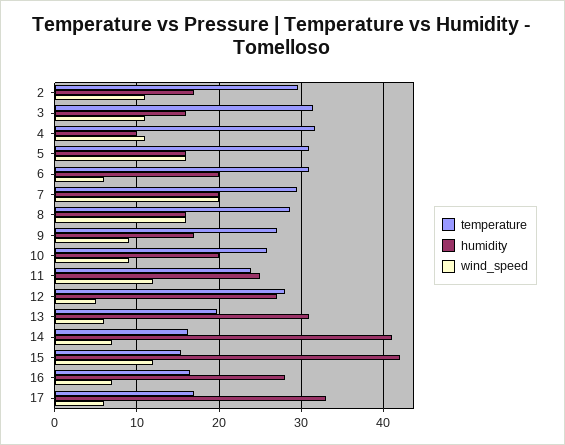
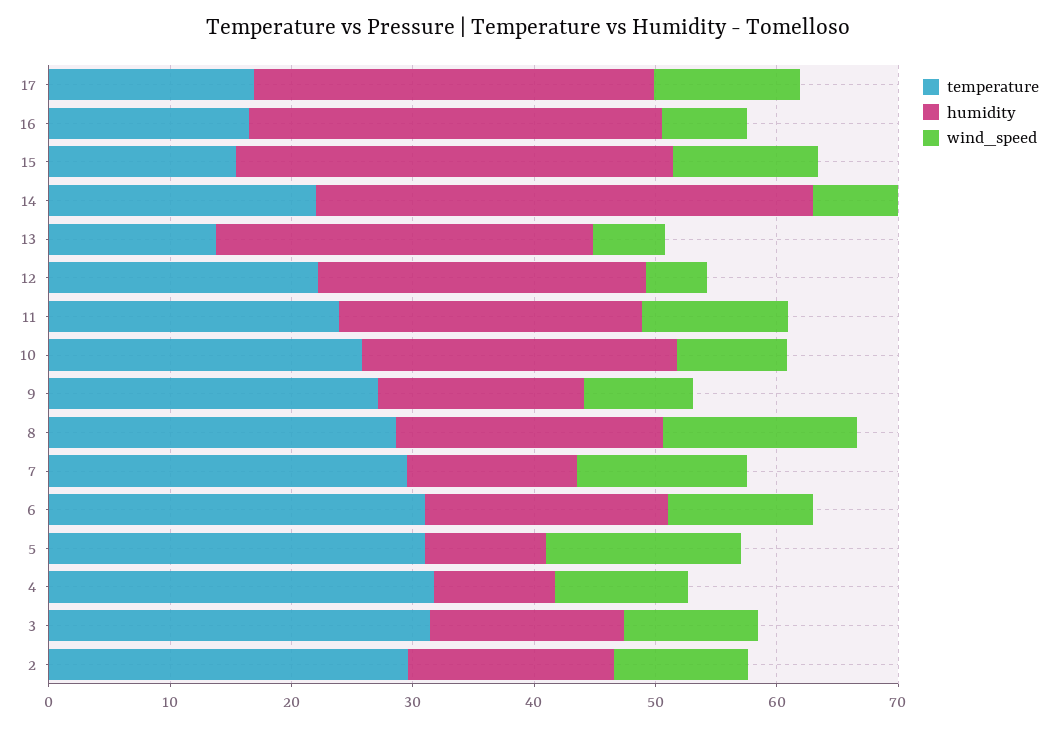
humidity, 5: 16 -> 10
wind_speed, 6: 6 -> 12
humidity, 7: 20 -> 14
wind_speed, 7: 20 -> 14
humidity, 8: 16 -> 22
humidity, 10: 20 -> 26
temperature, 12: 28 -> 22
temperature, 13: 20 -> 14
temperature, 14: 16 -> 22
humidity, 15: 42 -> 36
humidity, 16: 28 -> 34
wind_speed, 17: 6 -> 12

